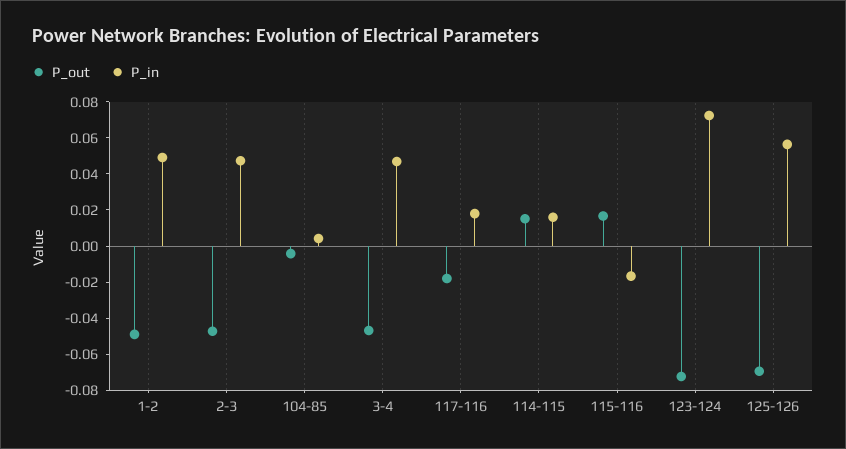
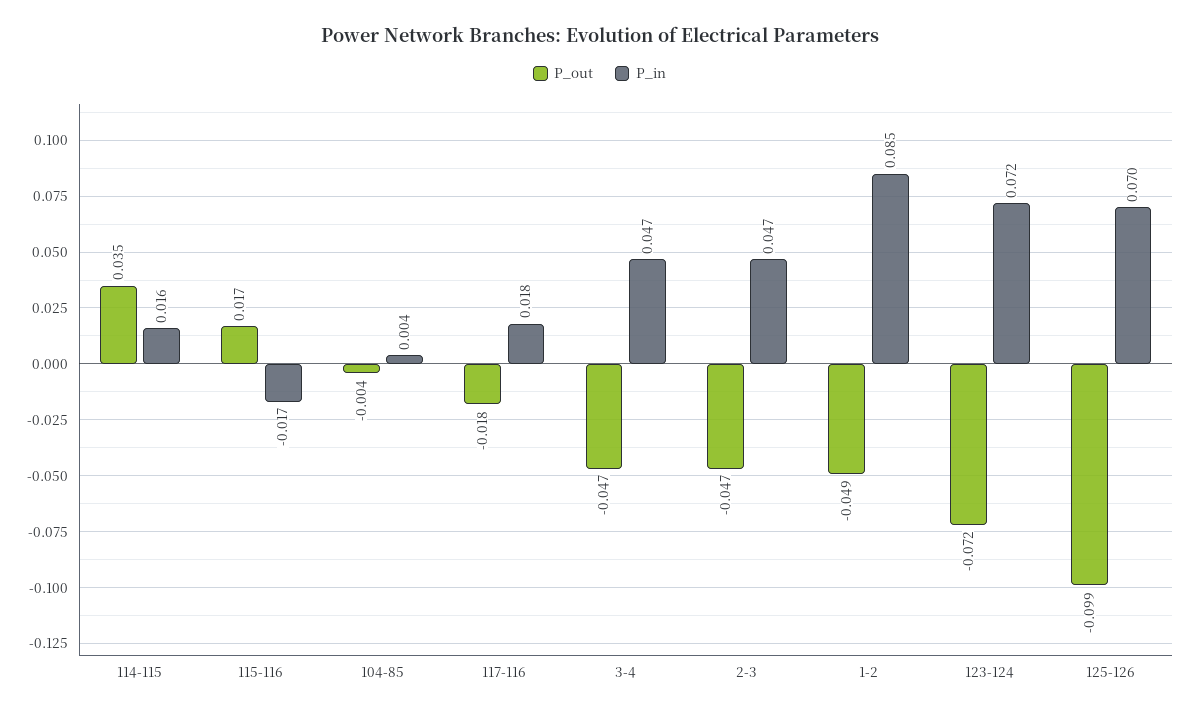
P_in, 1-2: 0.05 -> 0.085
P_out, 114-115: 0.015 -> 0.035
P_out, 125-126: -0.07 -> -0.099
P_in, 125-126: 0.055 -> 0.07

